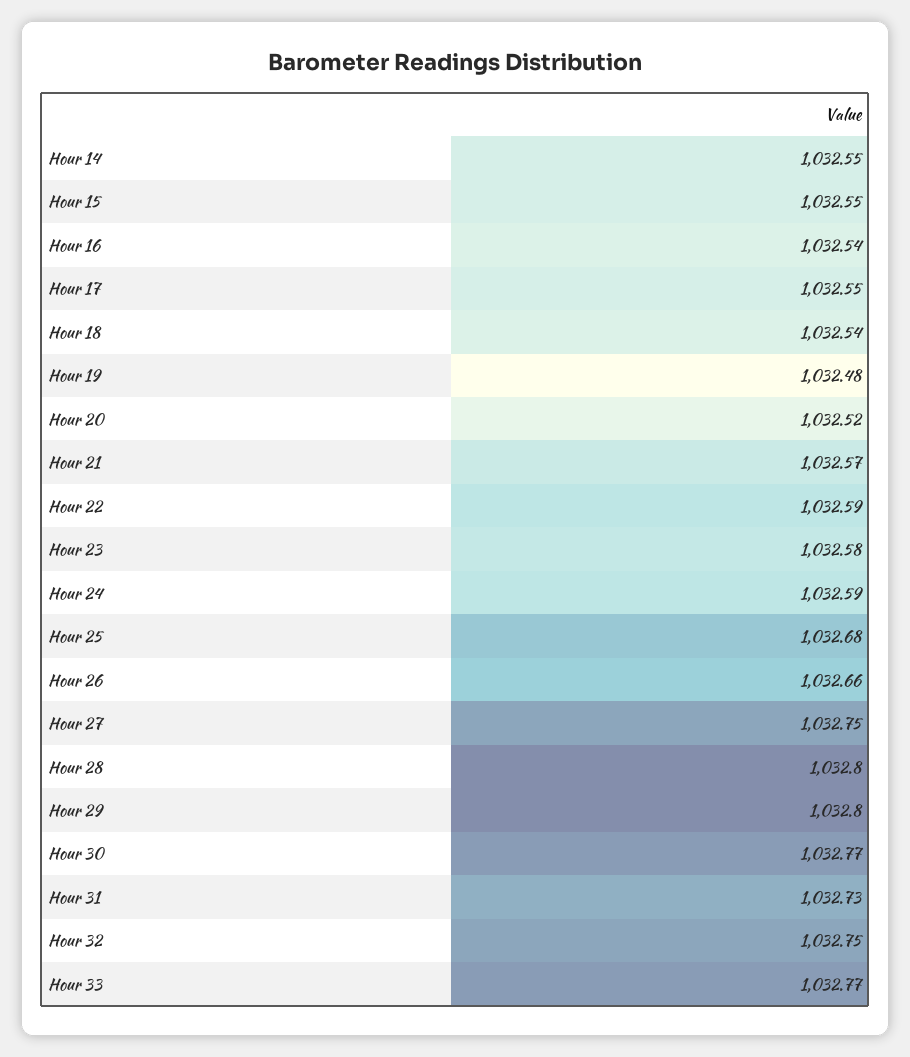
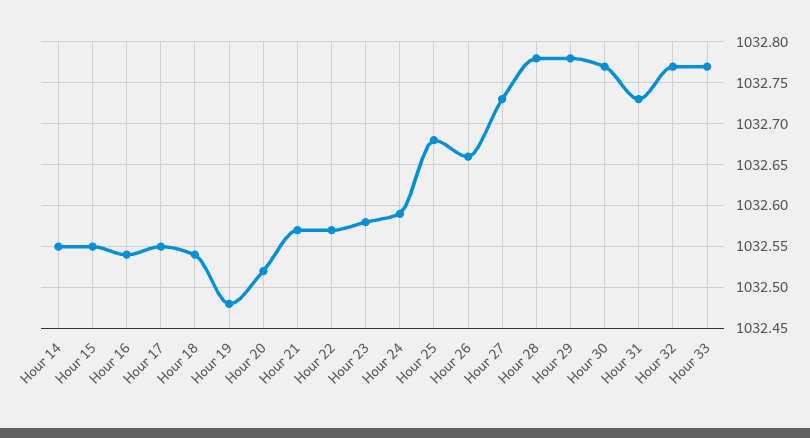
Hour 22: 1032.59 -> 1032.57
Hour 27: 1032.75 -> 1032.73
Hour 28: 1032.8 -> 1032.78
Hour 29: 1032.8 -> 1032.78
Hour 32: 1032.75 -> 1032.77

